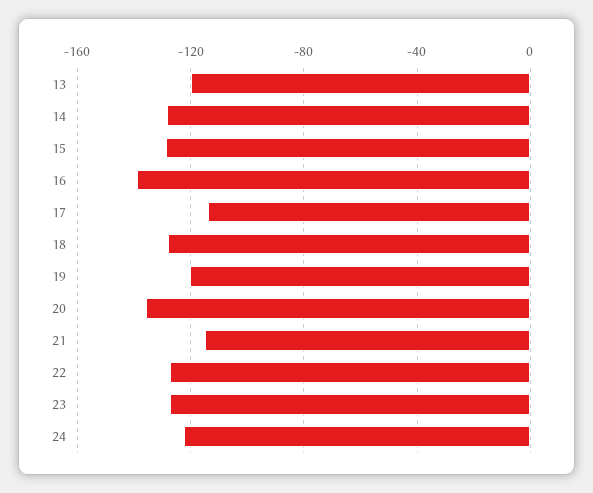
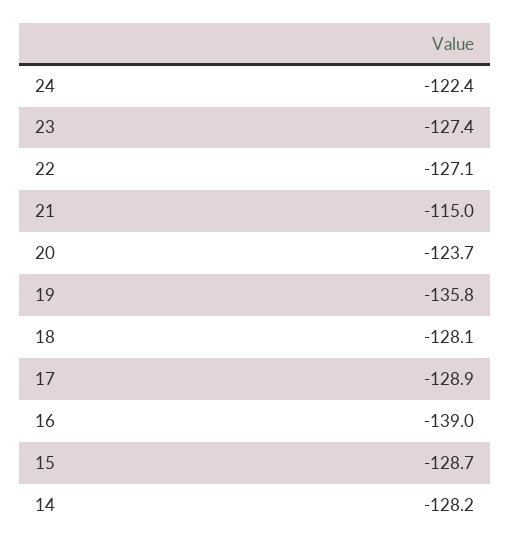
13: -120 -> none
17: -115 -> -128.9
19: -120 -> -135.8
20: -135 -> -123.7

